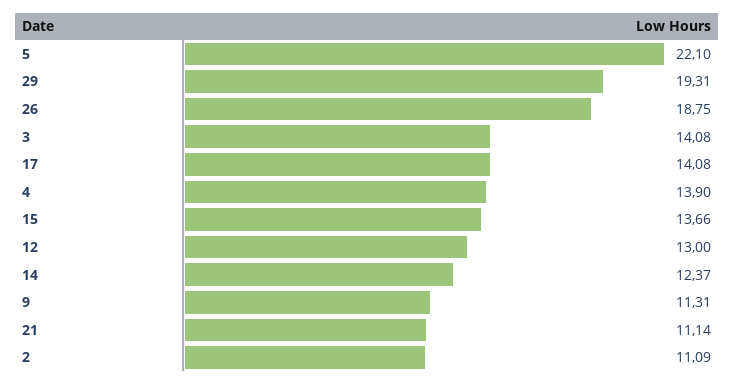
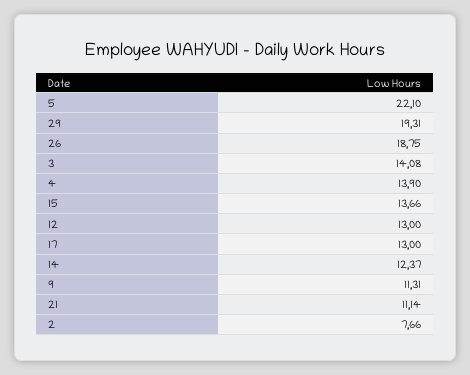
17: 14.08 -> 13
2: 11.09 -> 7.66

